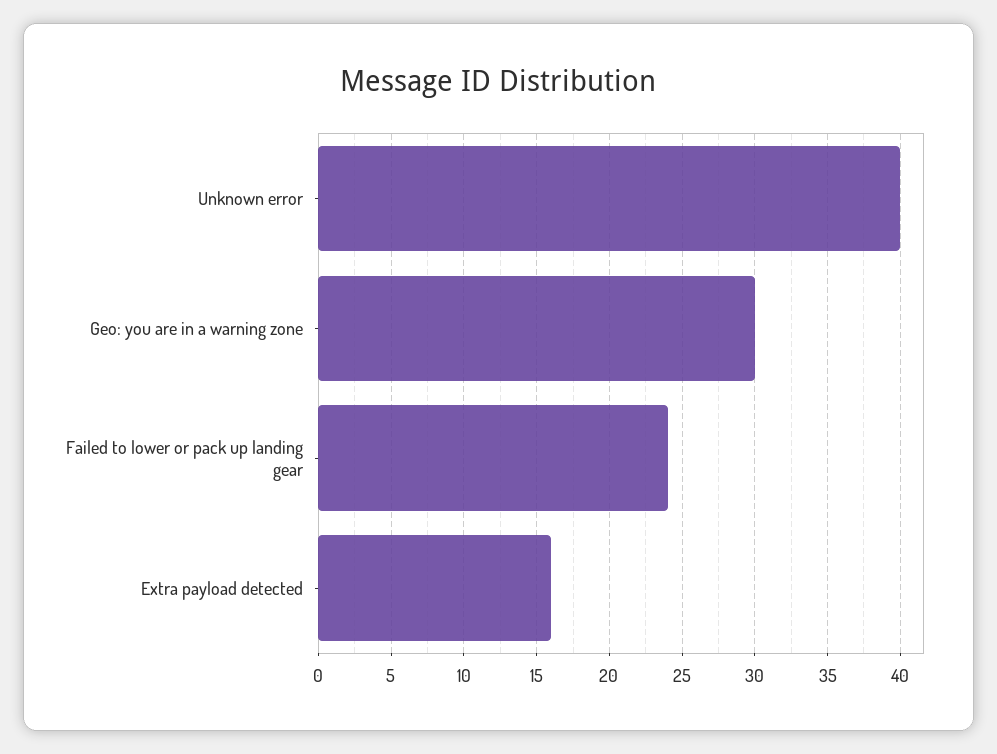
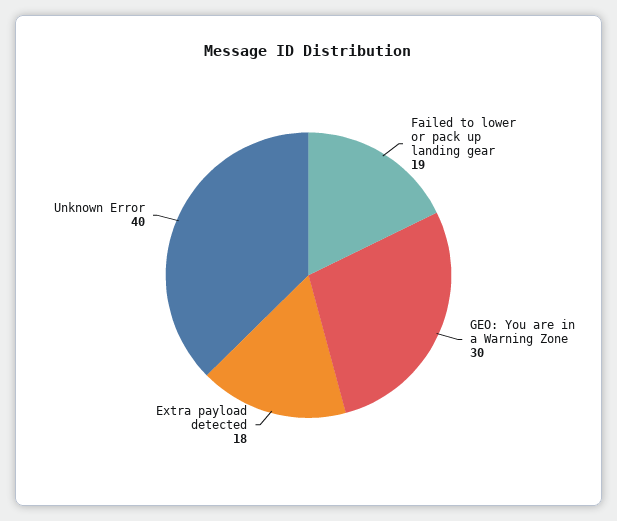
Failed to lower or pack up landing gear: 24 -> 19
Extra payload detected: 16 -> 18

